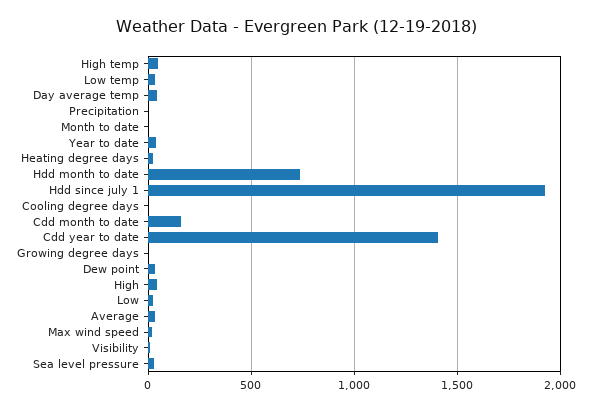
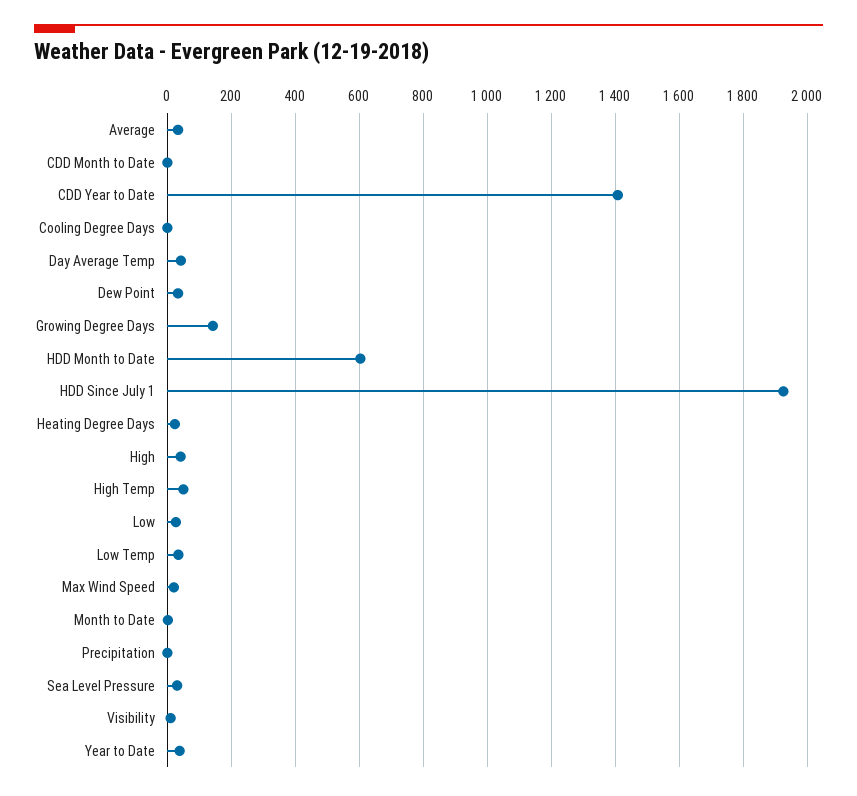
Hdd month to date: 750 -> 600
Cdd month to date: 150 -> 0
Growing degree days: 0 -> 140

